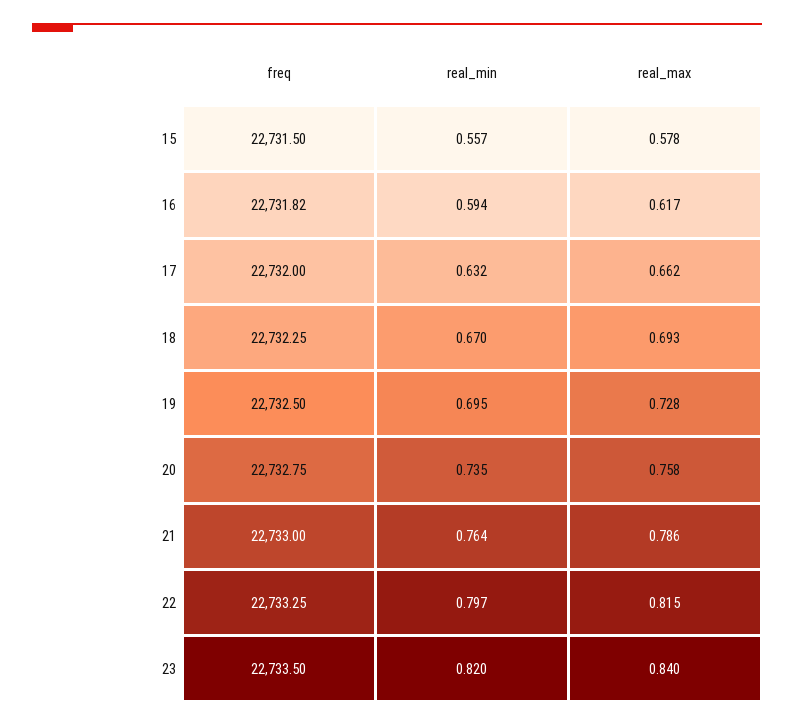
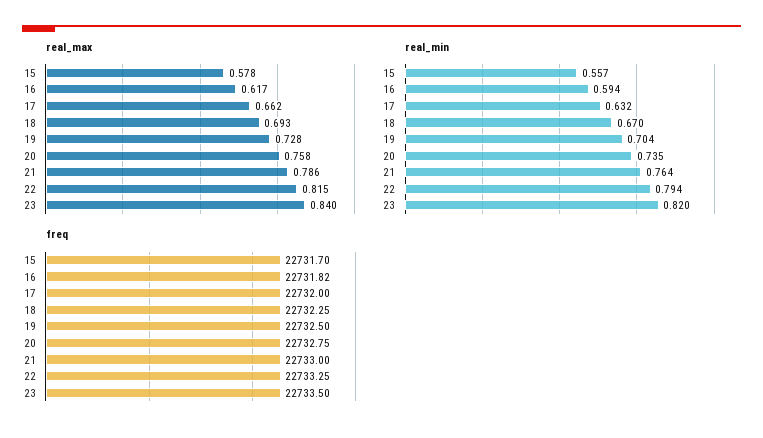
freq, 15: 22731.5 -> 22731.7
real_min, 19: 0.695 -> 0.704
real_min, 22: 0.797 -> 0.794

